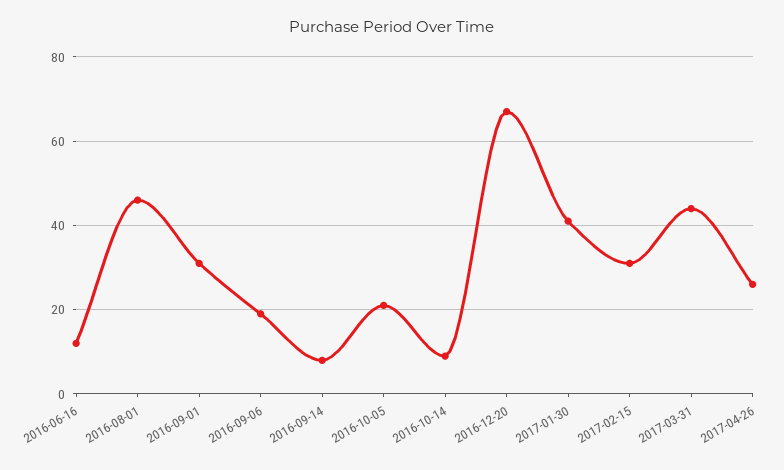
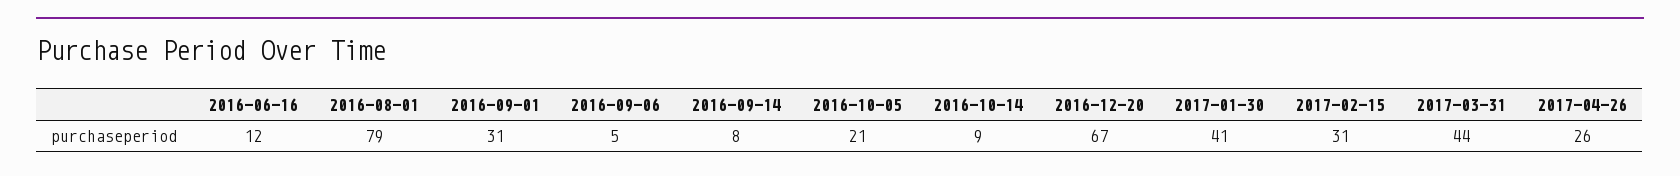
2016-08-01: 45 -> 79
2016-09-06: 20 -> 5

